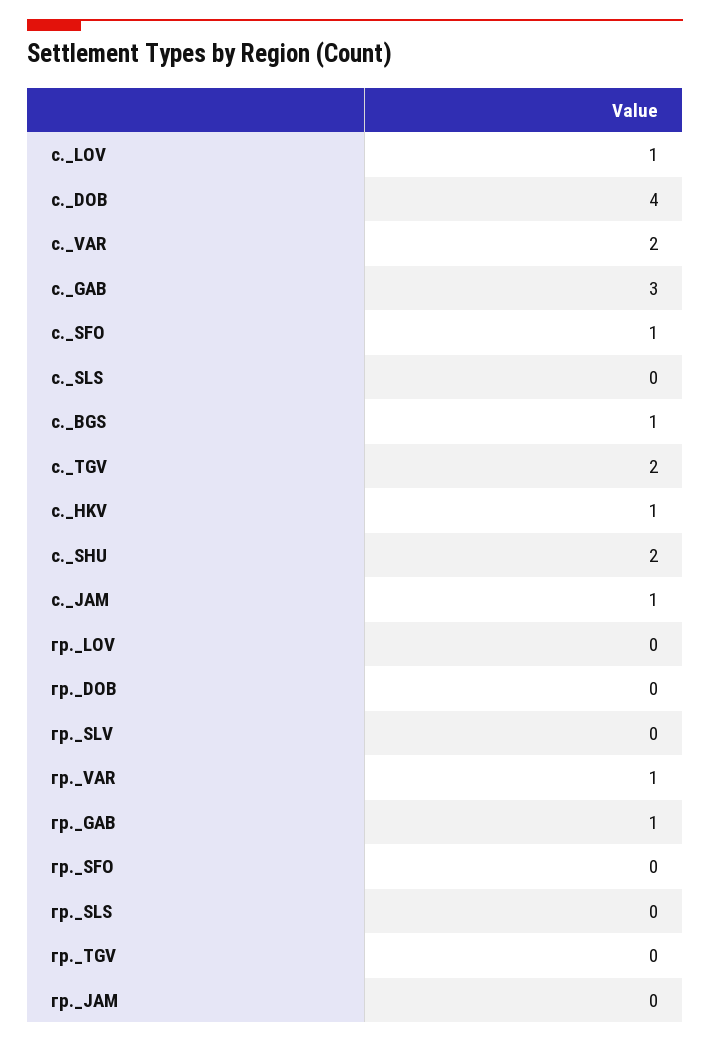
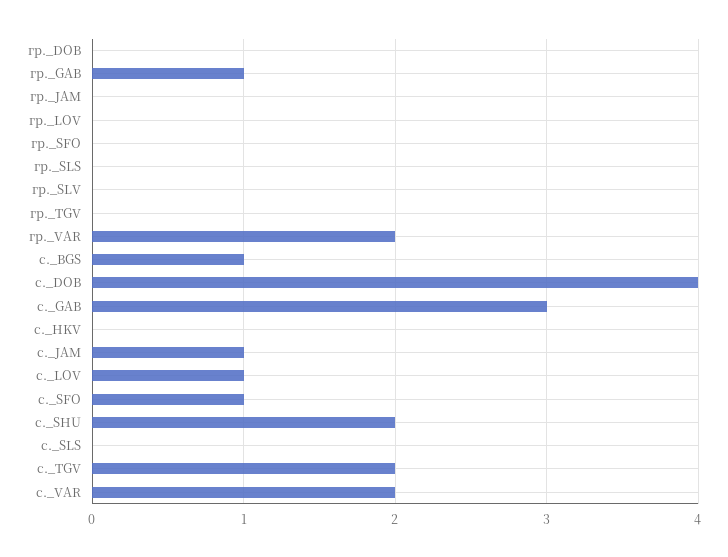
с._HKV: 1 -> 0
гр._VAR: 1 -> 2

